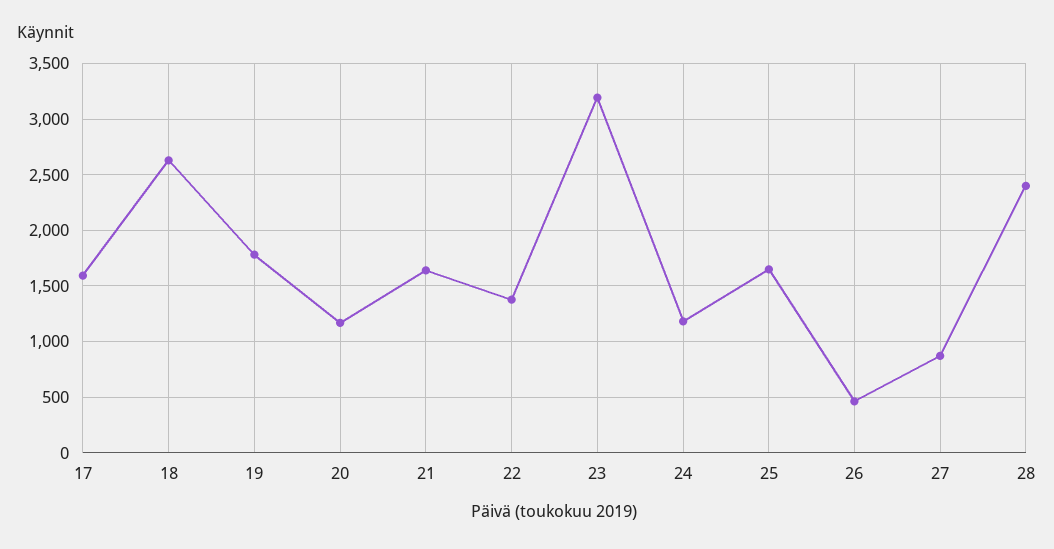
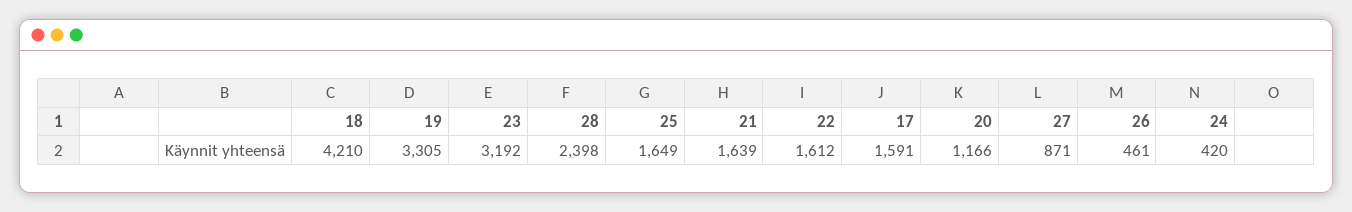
18: 2600 -> 4210
19: 1800 -> 3305
22: 1400 -> 1612
24: 1200 -> 420

